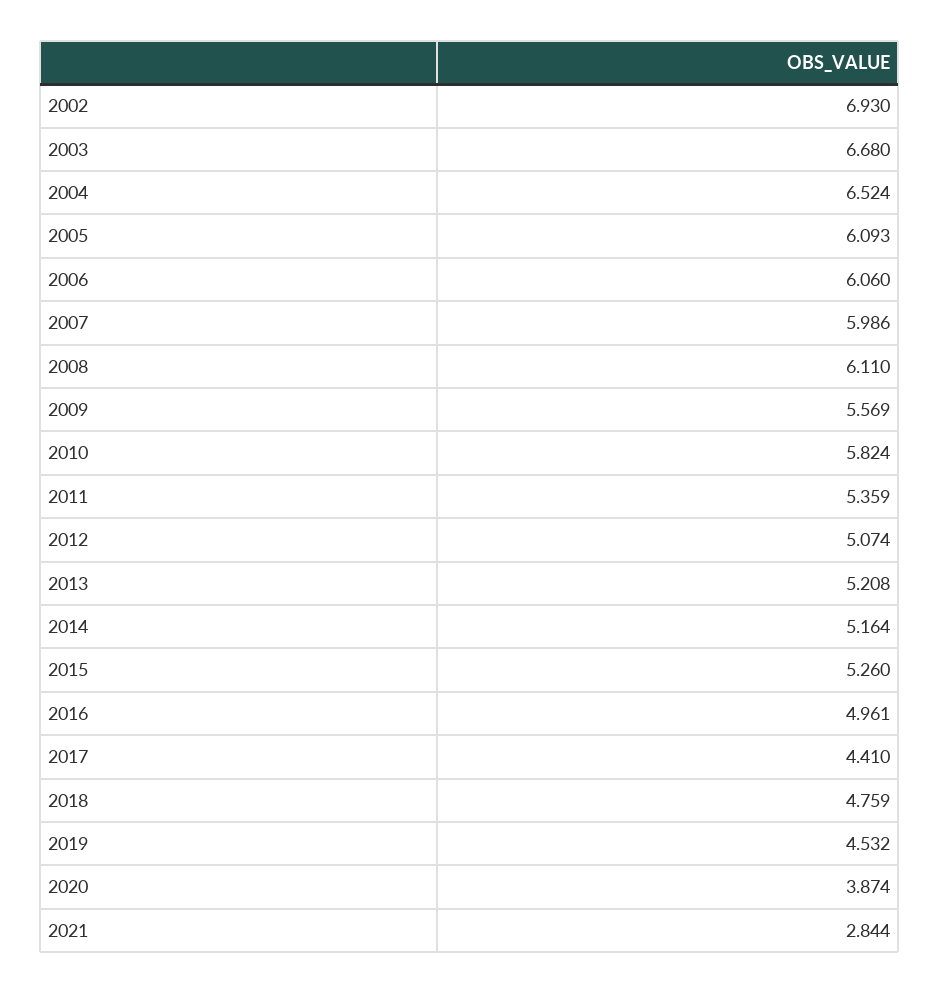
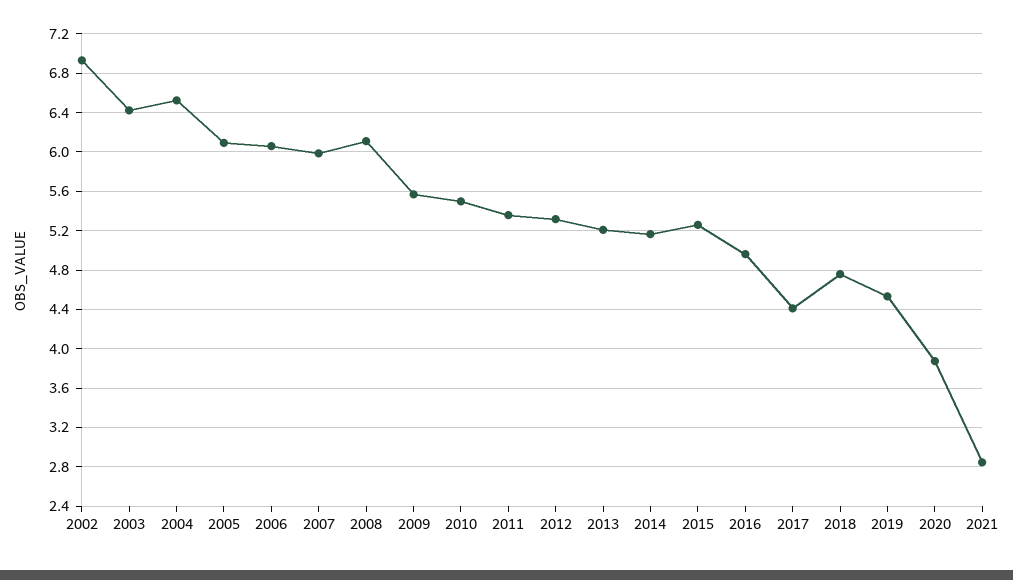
2003: 6.68 -> 6.4
2010: 5.824 -> 5.5
2012: 5.074 -> 5.3

